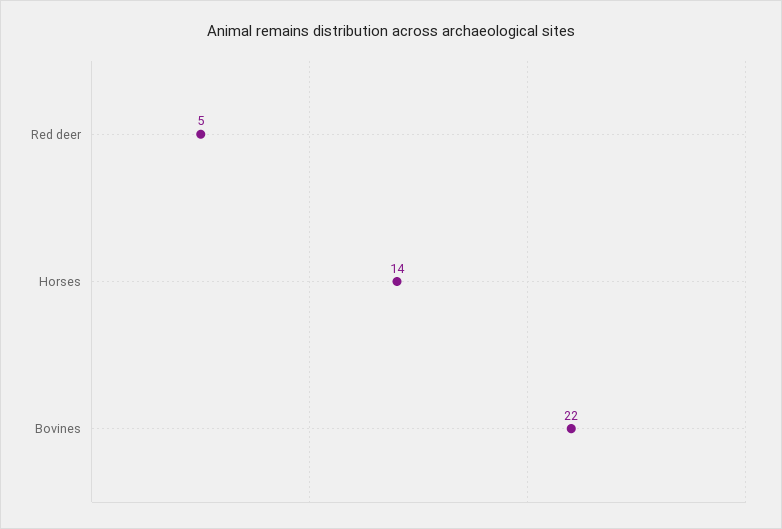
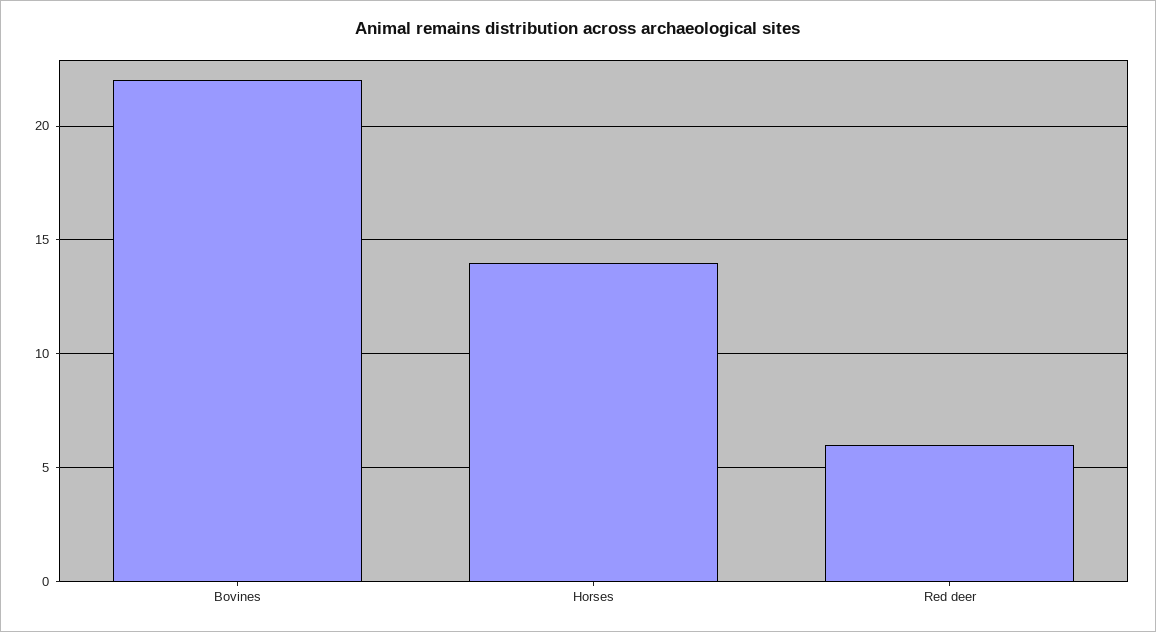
Red deer: 5 -> 6

